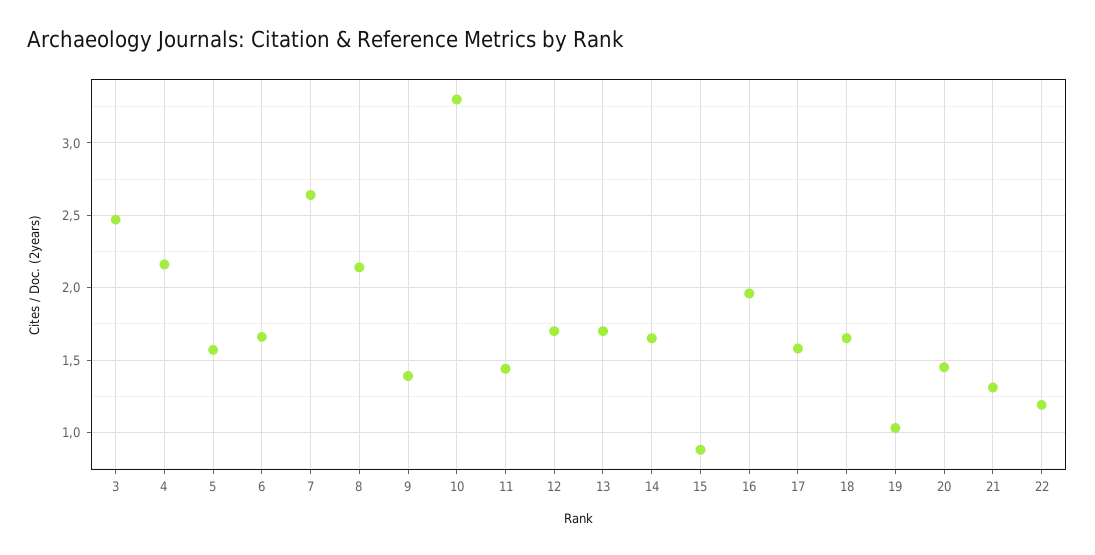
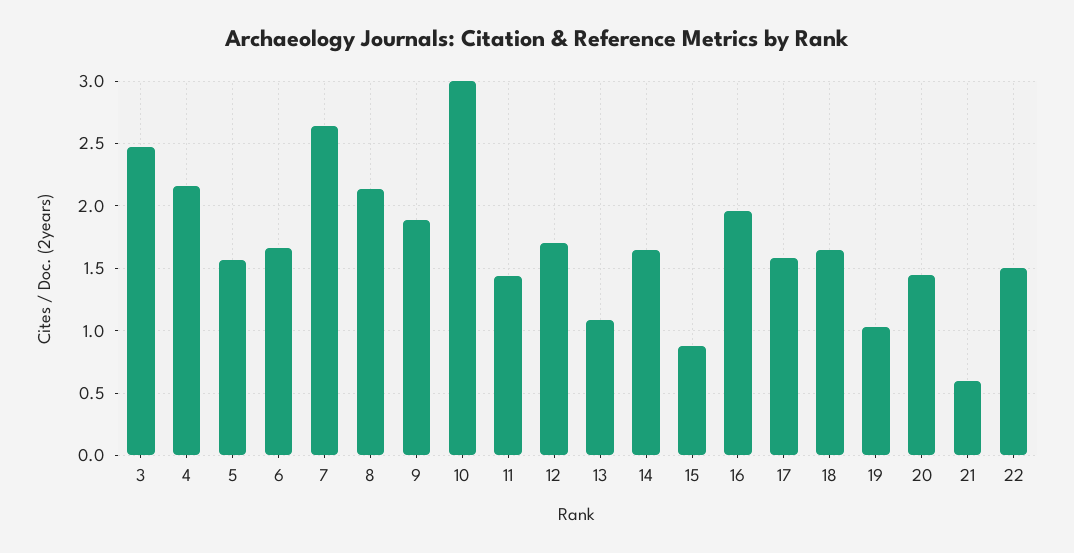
9: 1.4 -> 1.9
10: 3.3 -> 3
13: 1.7 -> 1.1
21: 1.3 -> 0.6
22: 1.2 -> 1.5

